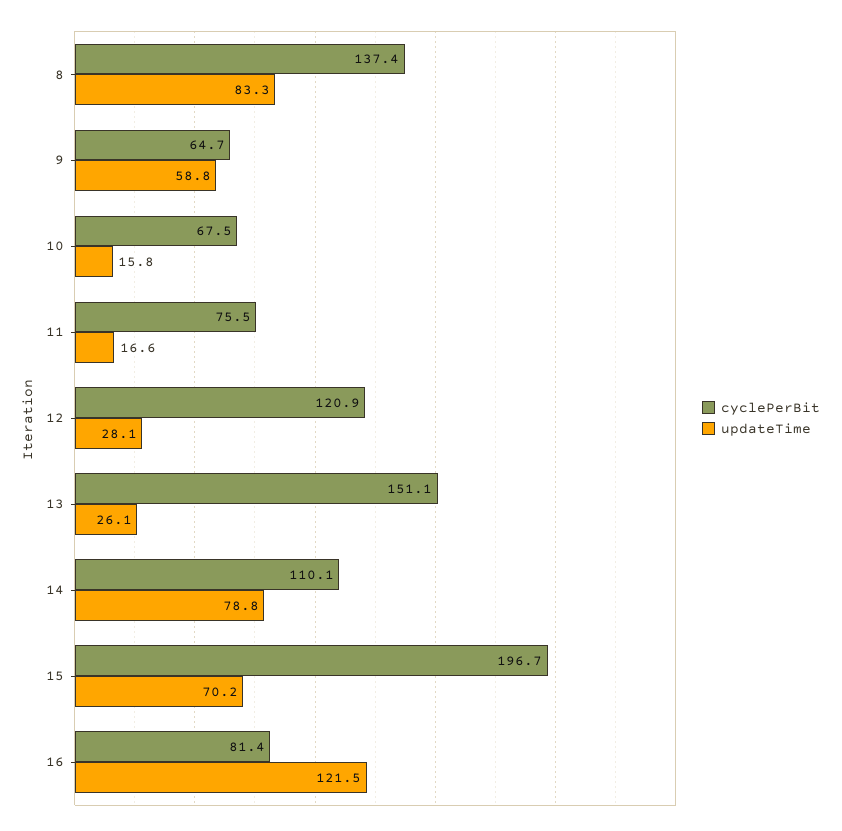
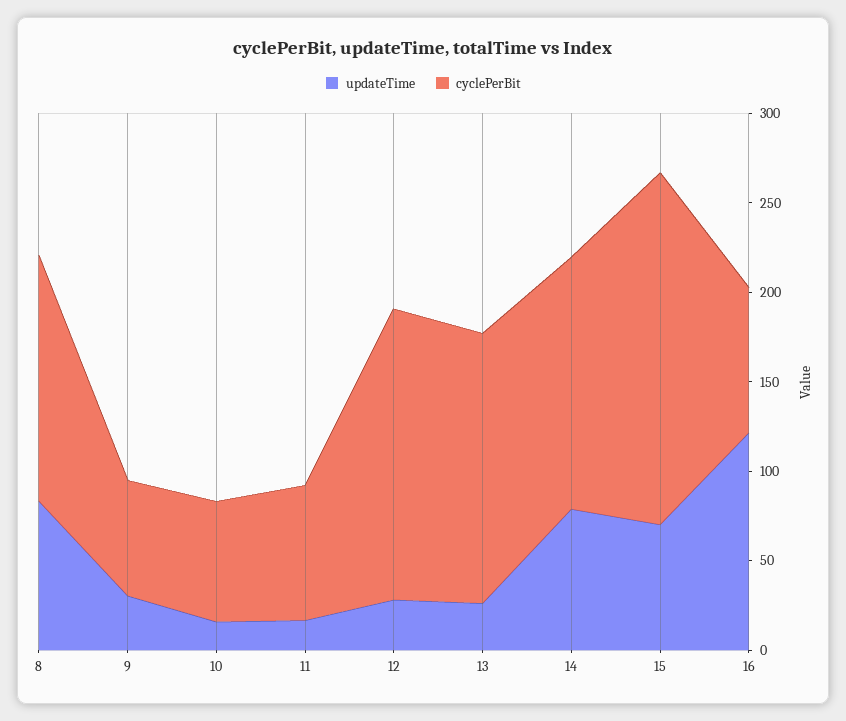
updateTime, 9: 58.8 -> 30
cyclePerBit, 12: 120.9 -> 160
cyclePerBit, 14: 110.1 -> 140

